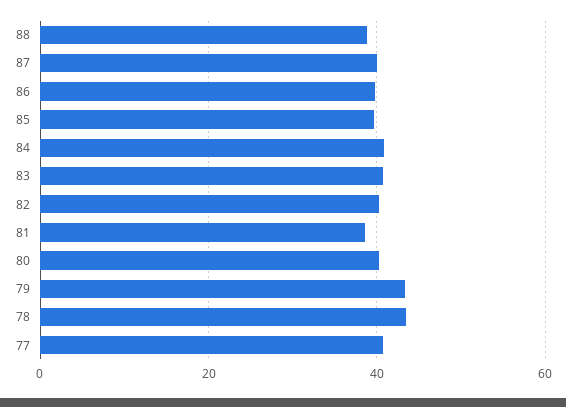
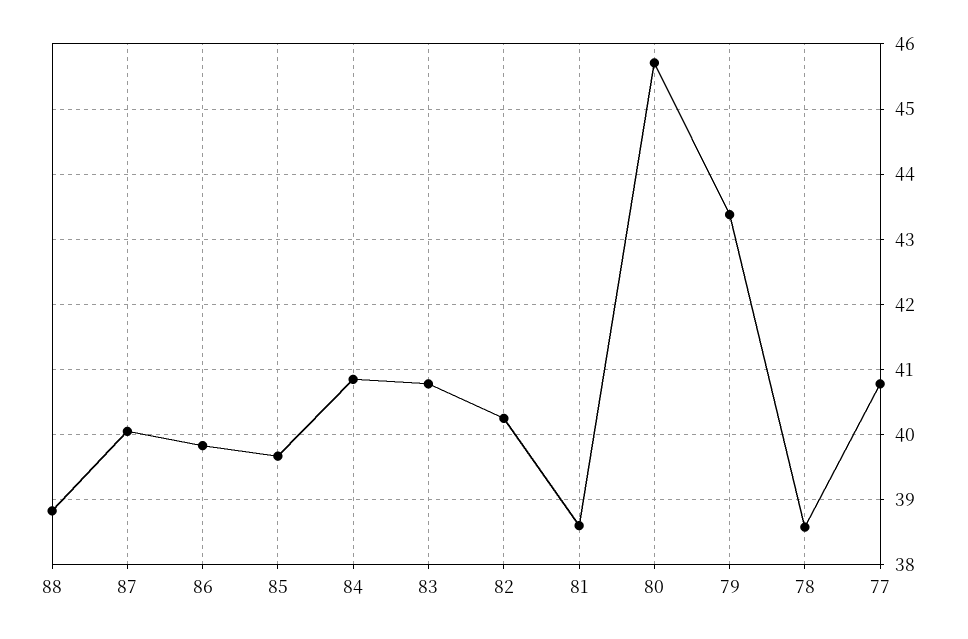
80: 40 -> 45.7
78: 44 -> 38.6

